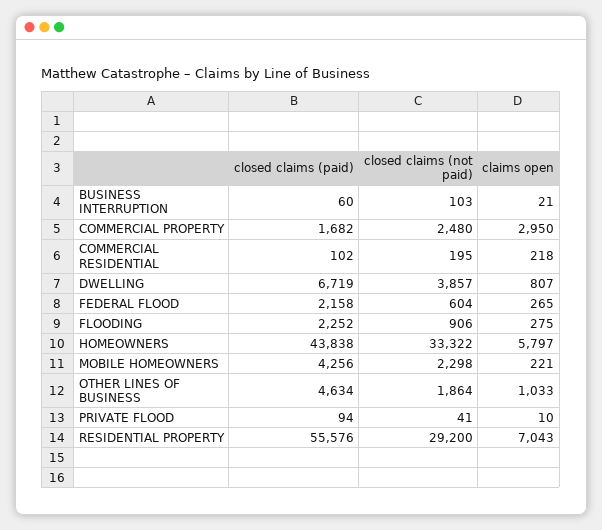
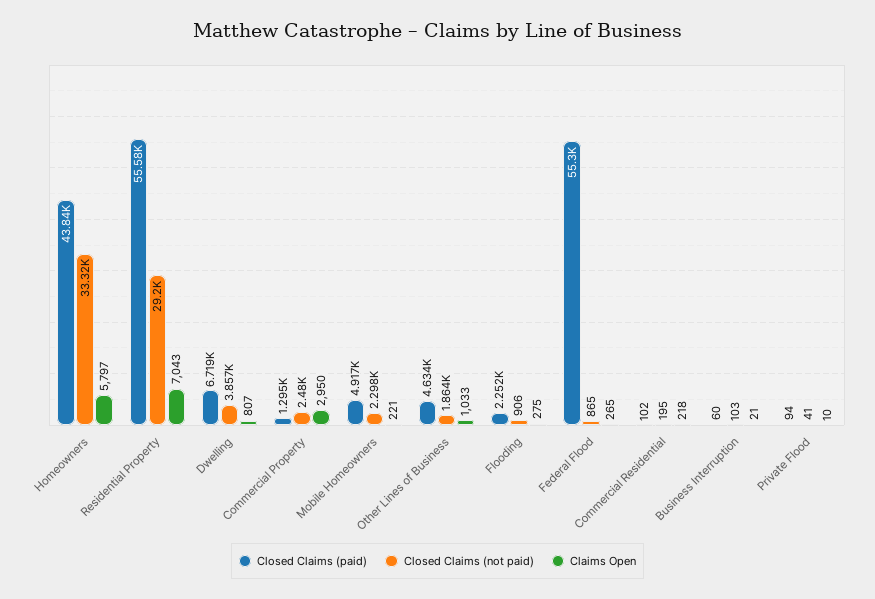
closed claims (paid), COMMERCIAL PROPERTY: 1682 -> 1295
closed claims (paid), FEDERAL FLOOD: 2158 -> 55300
closed claims (not paid), FEDERAL FLOOD: 604 -> 865
closed claims (paid), MOBILE HOMEOWNERS: 4256 -> 4917

